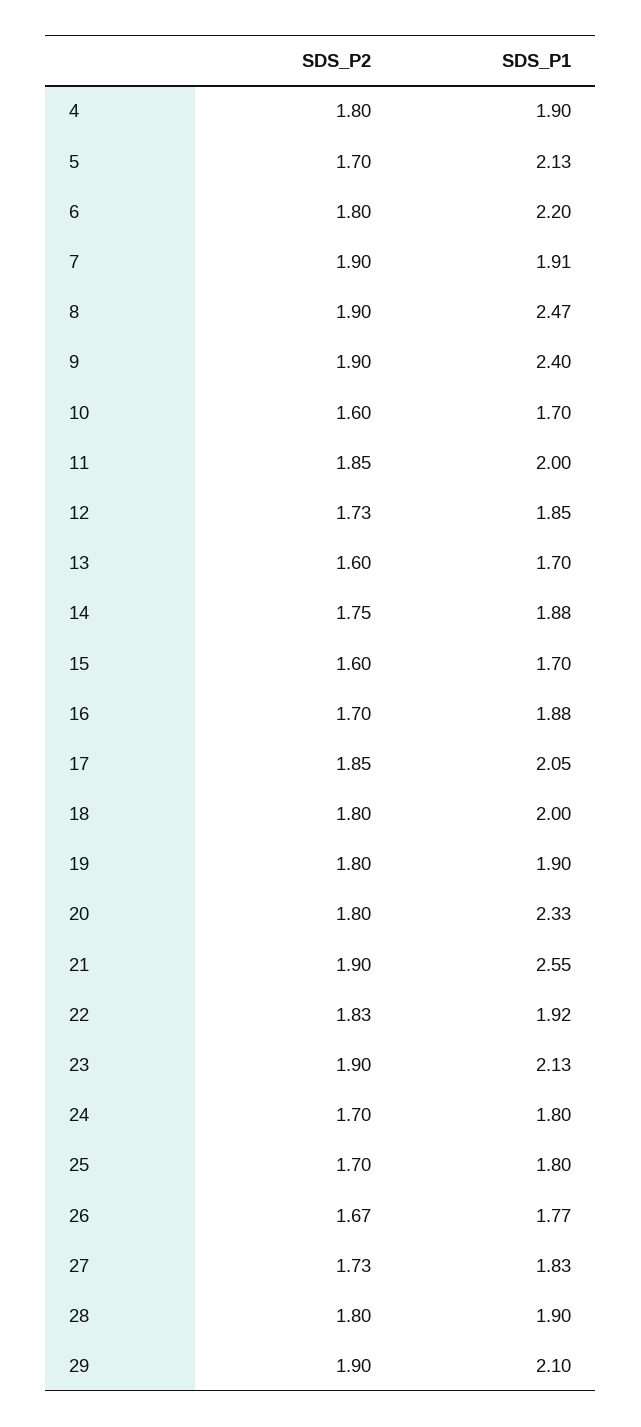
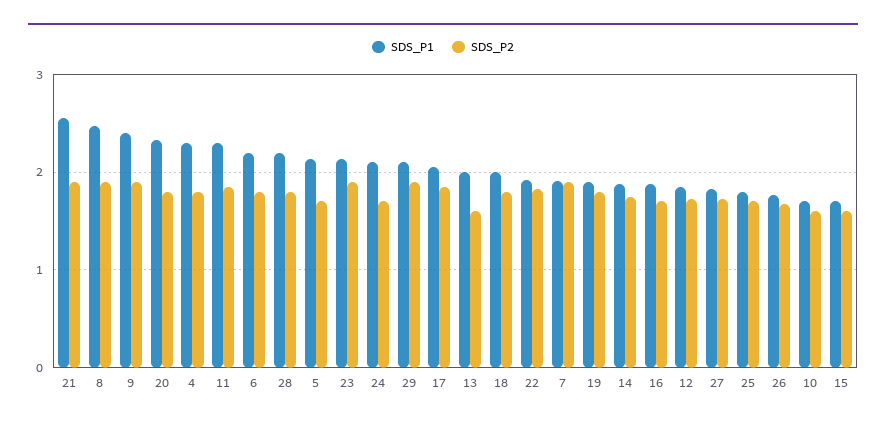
SDS_P1, 4: 1.9 -> 2.3
SDS_P1, 11: 2 -> 2.3
SDS_P1, 13: 1.7 -> 2
SDS_P1, 24: 1.8 -> 2.1
SDS_P1, 28: 1.9 -> 2.2

